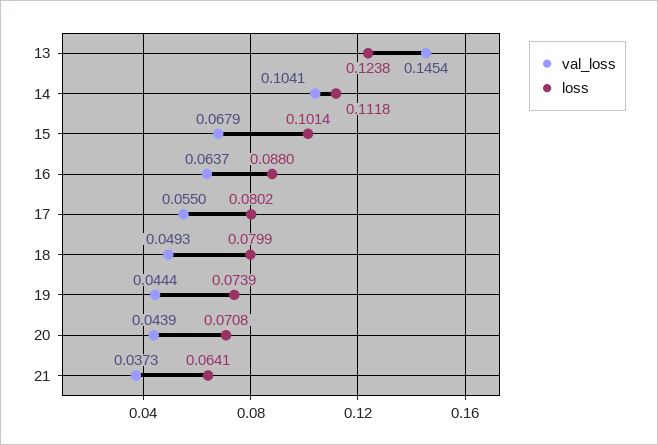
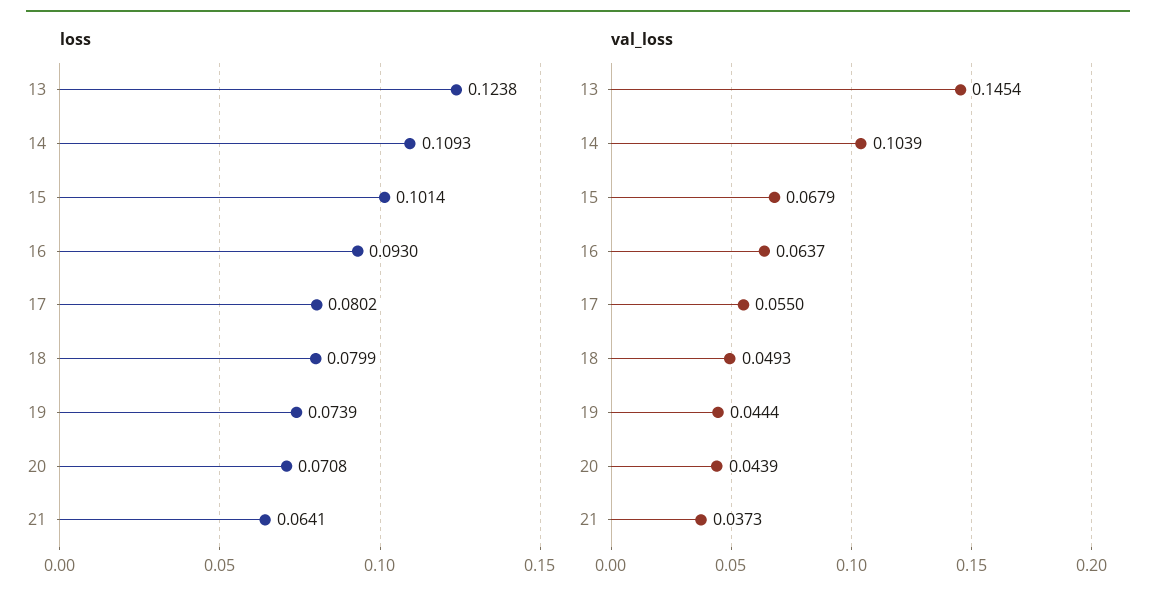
val_loss, 14: 0.1041 -> 0.1039
loss, 14: 0.1118 -> 0.1093
loss, 16: 0.088 -> 0.093

